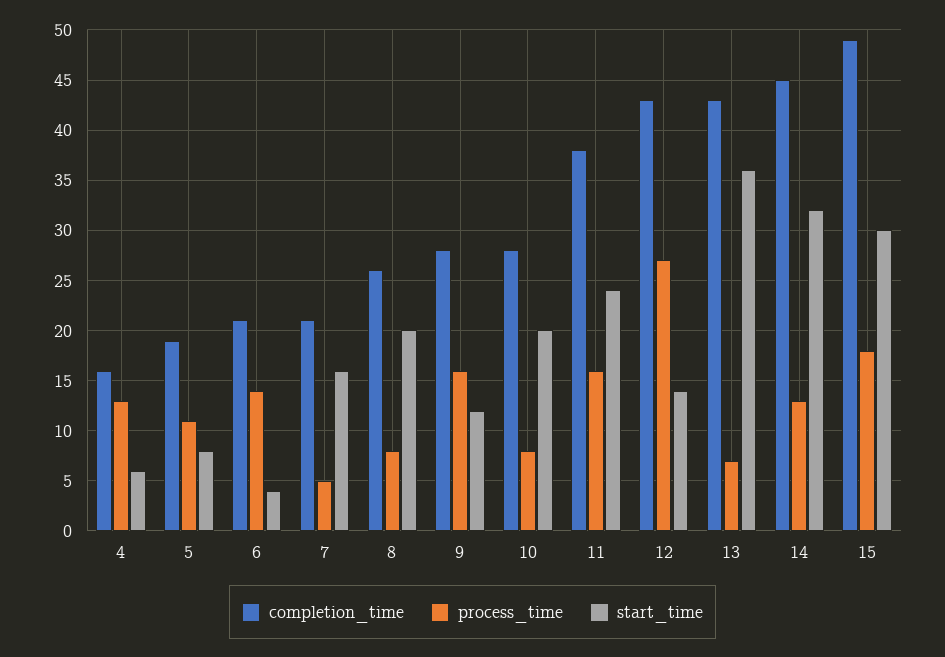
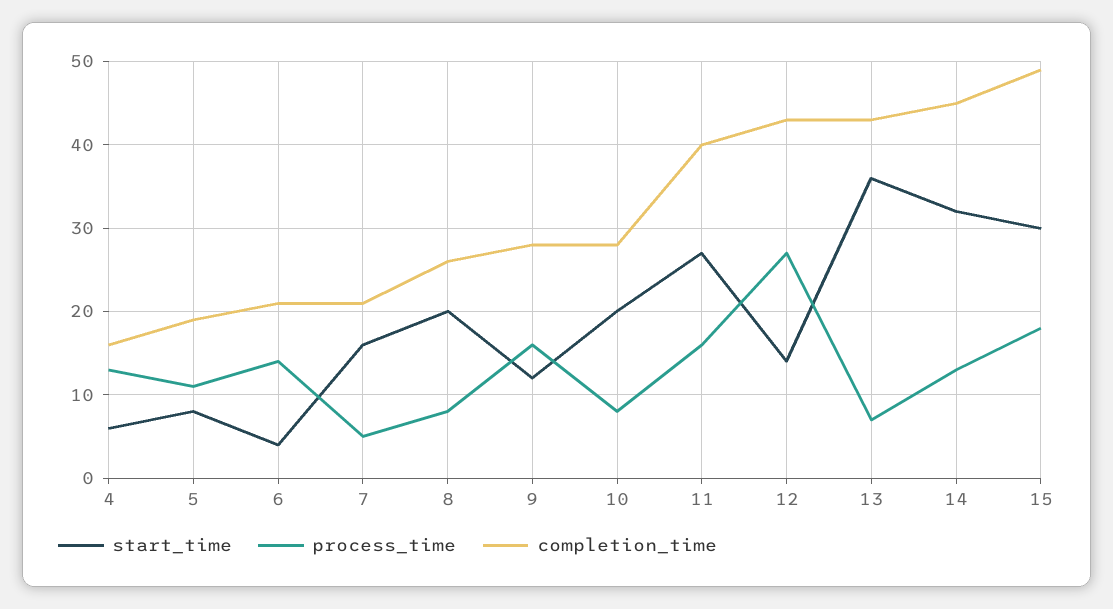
completion_time, 11: 38 -> 40
start_time, 11: 24 -> 27

